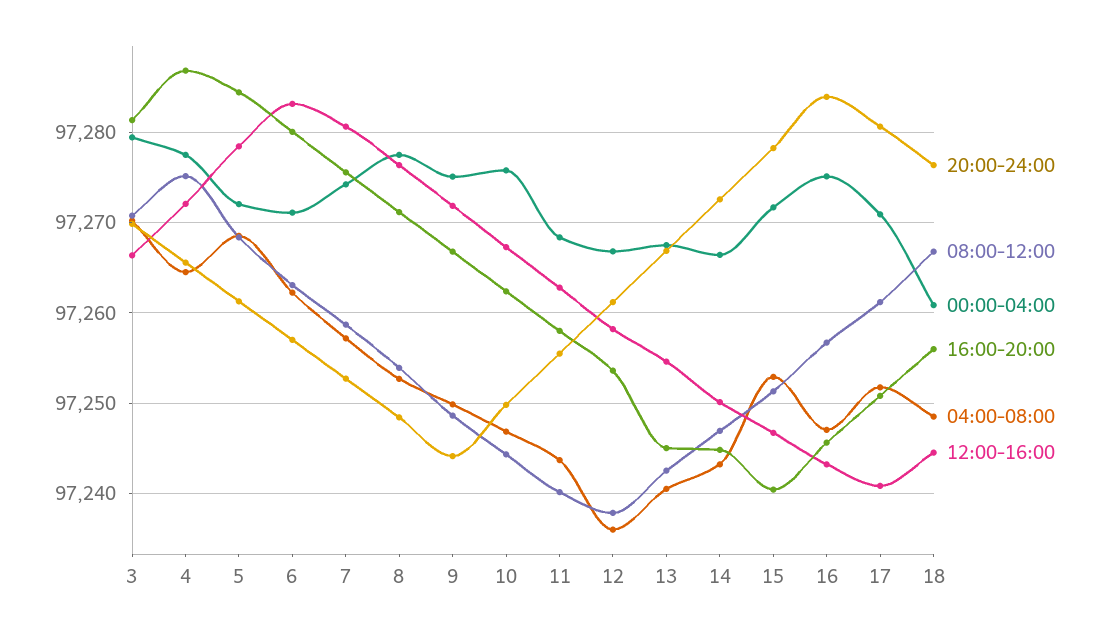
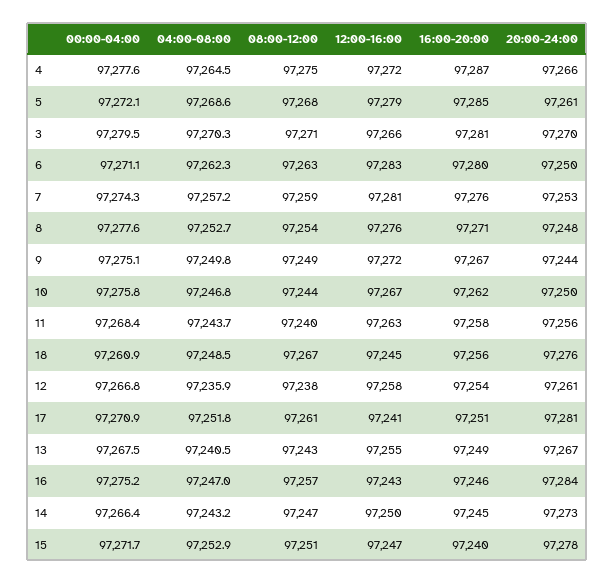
20:00-24:00, 6: 97257 -> 97250
16:00-20:00, 13: 97245 -> 97249

